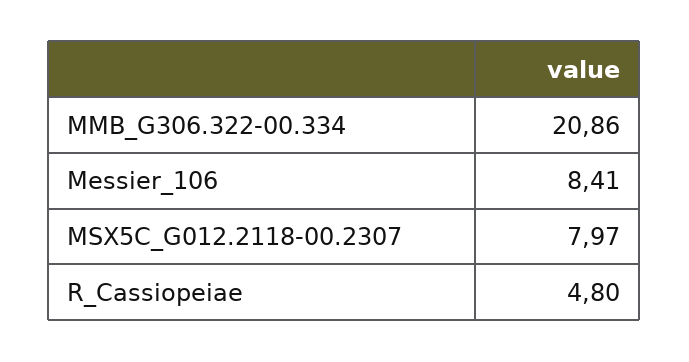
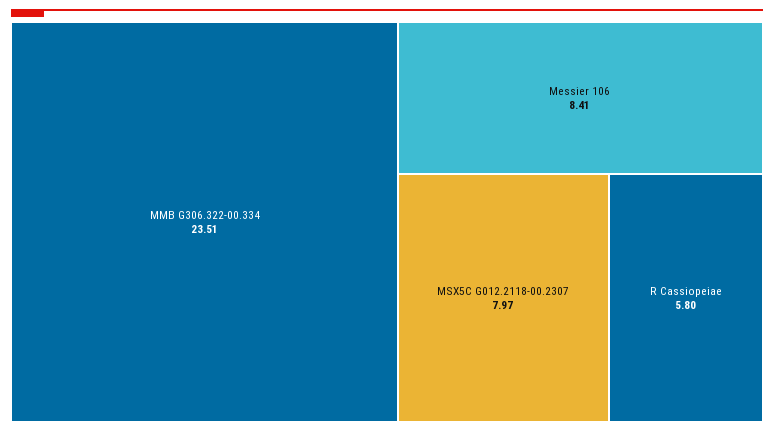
MMB_G306.322-00.334: 20.86 -> 23.51
R_Cassiopeiae: 4.8 -> 5.8

